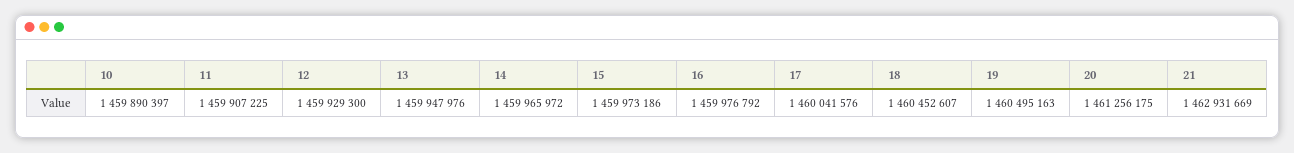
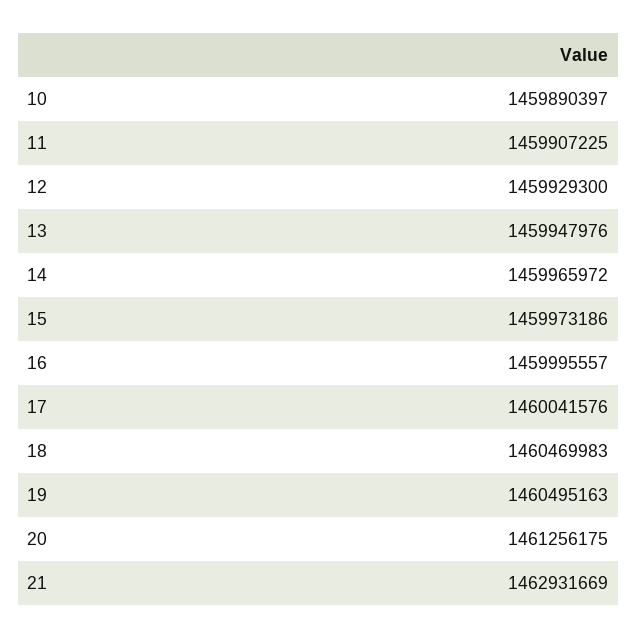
16: 1459976792 -> 1459995557
18: 1460452607 -> 1460469983

